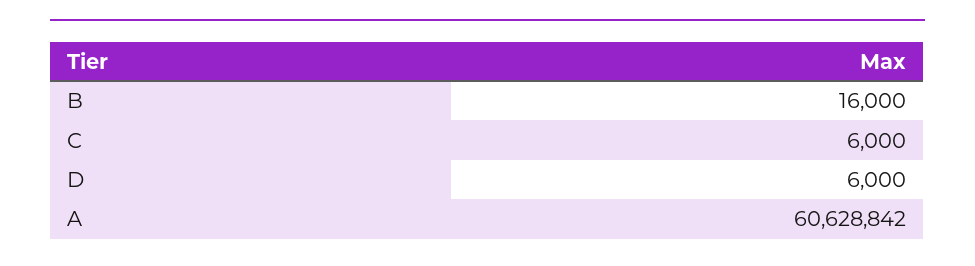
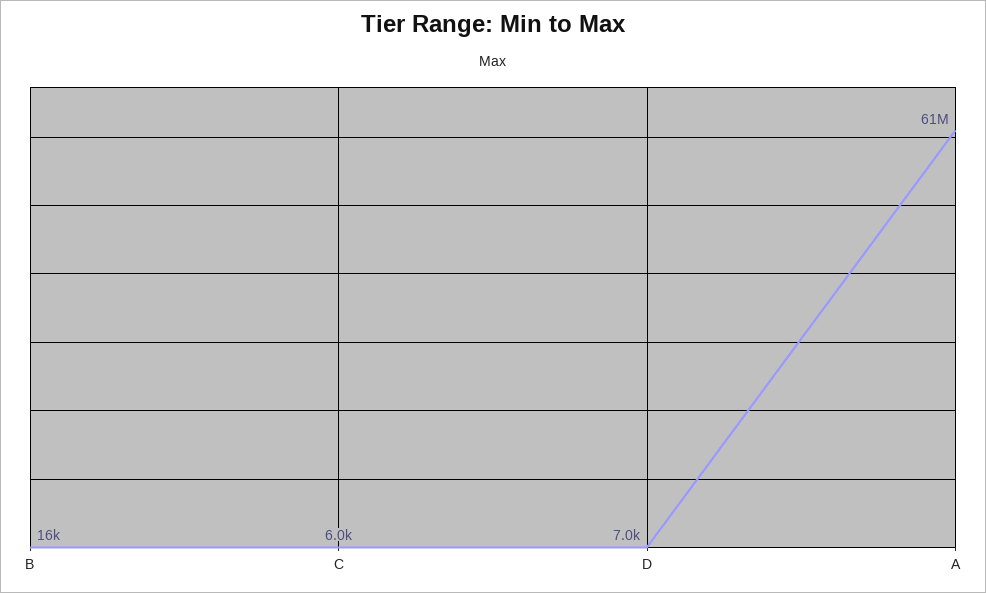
D: 6000 -> 7000

